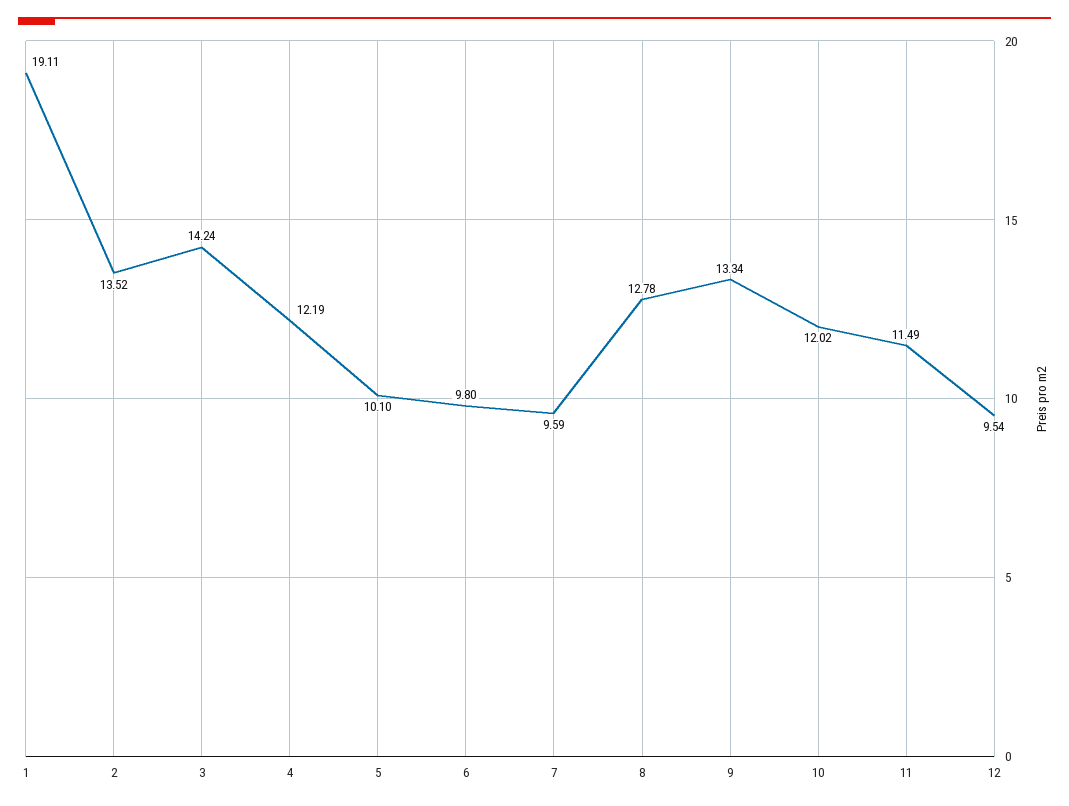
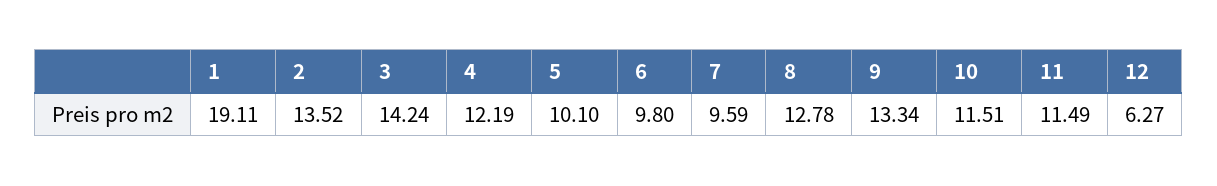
10: 12.02 -> 11.51
12: 9.54 -> 6.27

